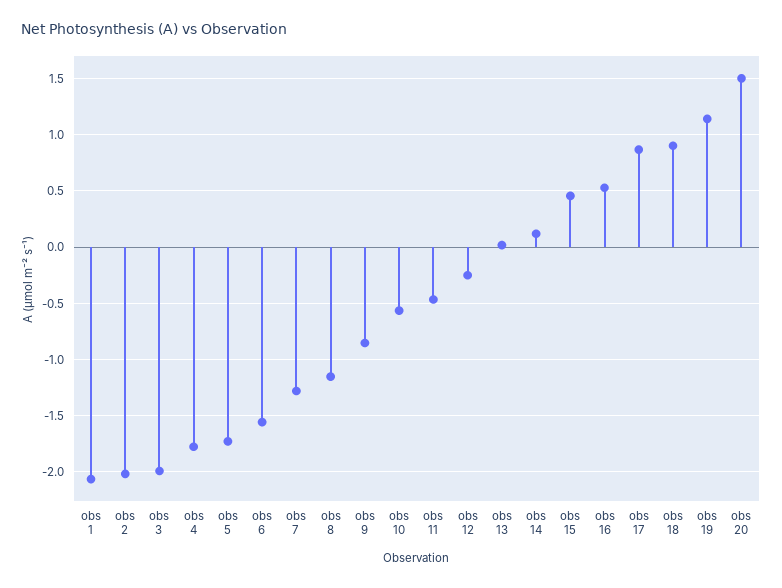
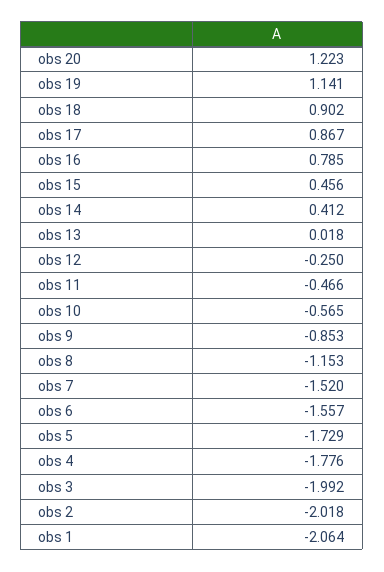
obs 7: -1.3 -> -1.52
obs 14: 0.1 -> 0.412
obs 16: 0.5 -> 0.785
obs 20: 1.5 -> 1.223

